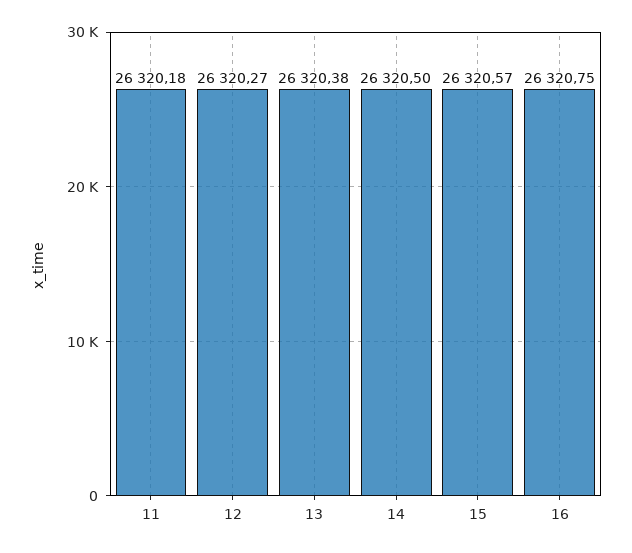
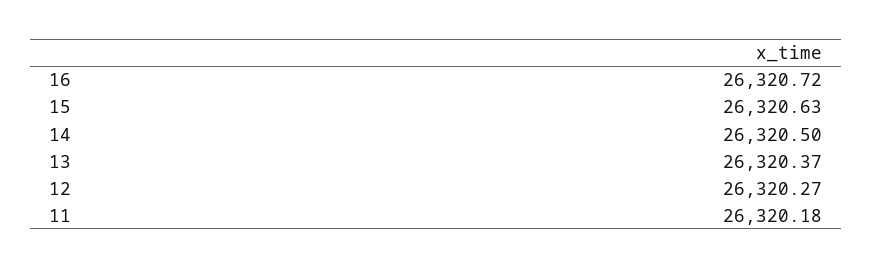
13: 26320.38 -> 26320.37
15: 26320.57 -> 26320.63
16: 26320.75 -> 26320.72

